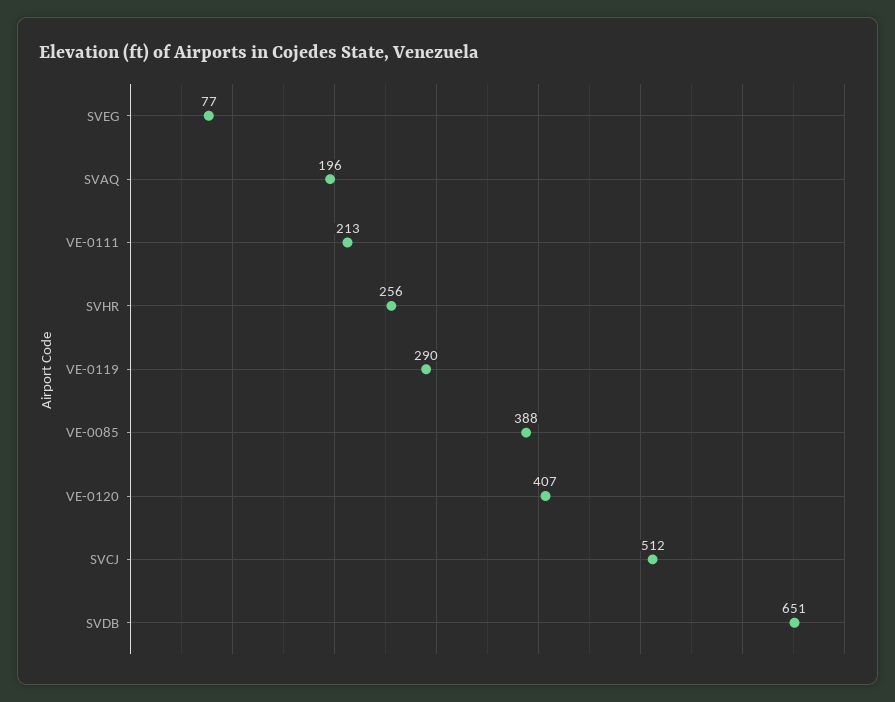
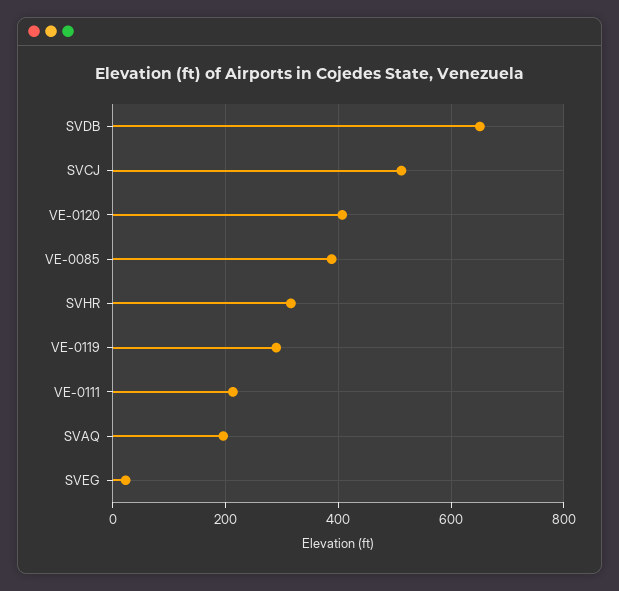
SVEG: 77 -> 20
SVHR: 256 -> 320

